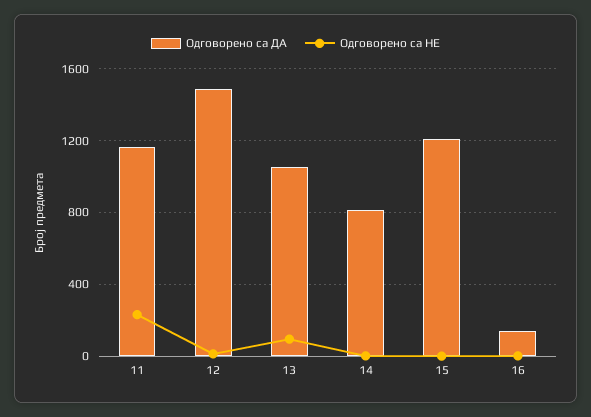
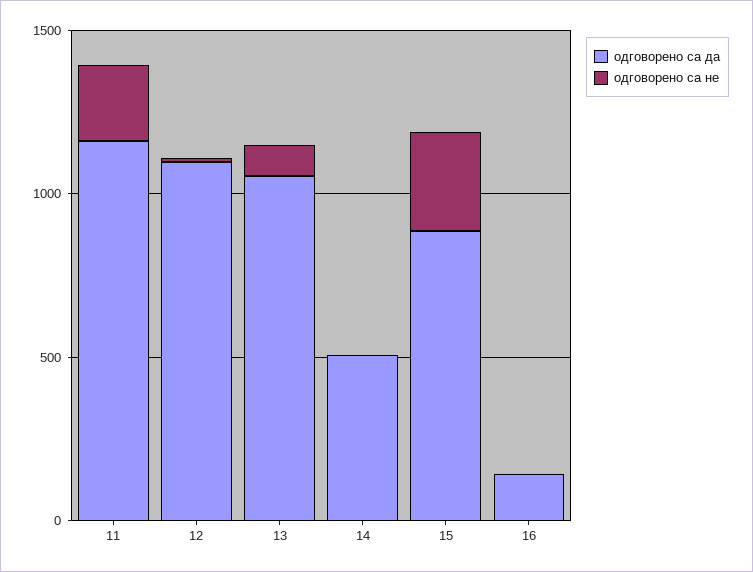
Одговорено са ДА, 12: 1500 -> 1100
Одговорено са ДА, 14: 800 -> 500
Одговорено са ДА, 15: 1200 -> 900
Одговорено са НЕ, 15: 0 -> 300

